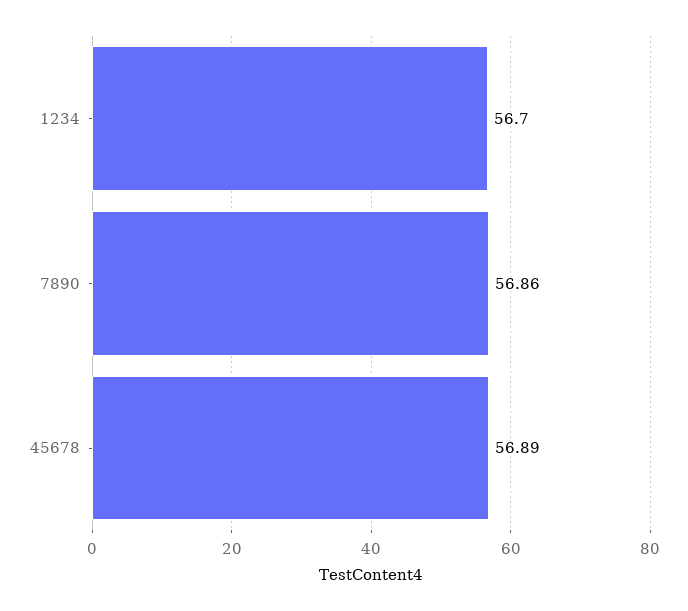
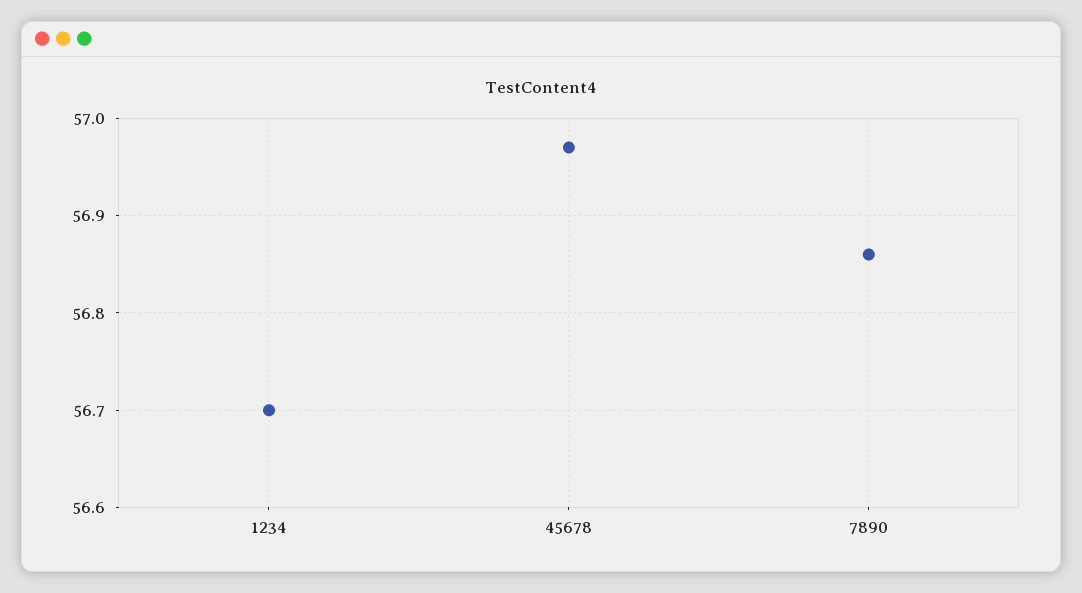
45678: 56.89 -> 56.97

